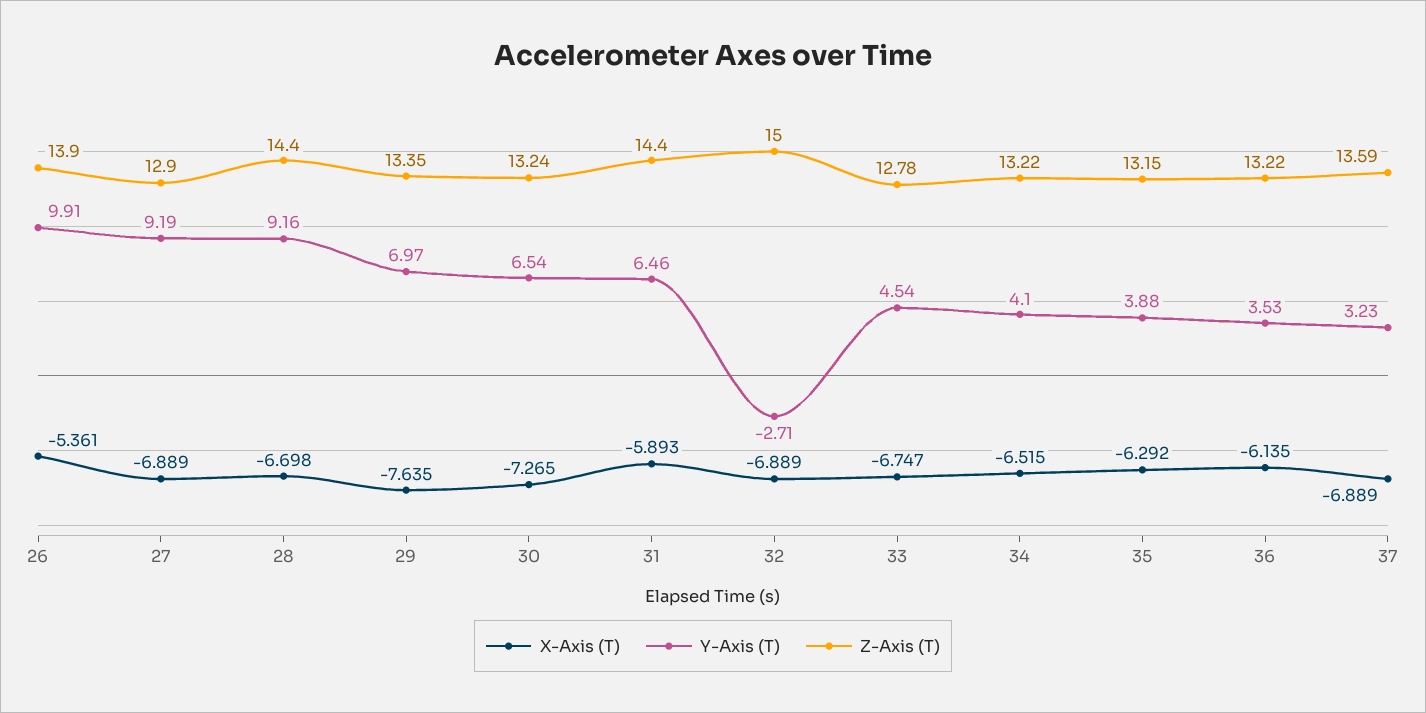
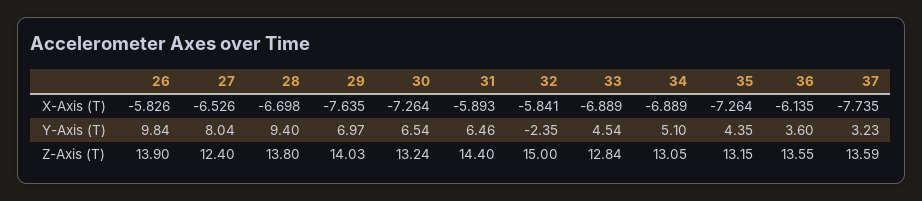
X-Axis (T), 26: -5.361 -> -5.826
Y-Axis (T), 26: 9.91 -> 9.84
X-Axis (T), 27: -6.889 -> -6.526
Y-Axis (T), 27: 9.19 -> 8.04
Z-Axis (T), 27: 12.9 -> 12.4
Y-Axis (T), 28: 9.16 -> 9.4
Z-Axis (T), 28: 14.4 -> 13.8
Z-Axis (T), 29: 13.35 -> 14.03
X-Axis (T), 30: -7.265 -> -7.264
X-Axis (T), 32: -6.889 -> -5.841
Y-Axis (T), 32: -2.71 -> -2.35
X-Axis (T), 33: -6.747 -> -6.889
Z-Axis (T), 33: 12.78 -> 12.84
X-Axis (T), 34: -6.515 -> -6.889
Y-Axis (T), 34: 4.1 -> 5.1
Z-Axis (T), 34: 13.22 -> 13.05
X-Axis (T), 35: -6.292 -> -7.264
Y-Axis (T), 35: 3.88 -> 4.35
Y-Axis (T), 36: 3.53 -> 3.6
Z-Axis (T), 36: 13.22 -> 13.55
X-Axis (T), 37: -6.889 -> -7.735

